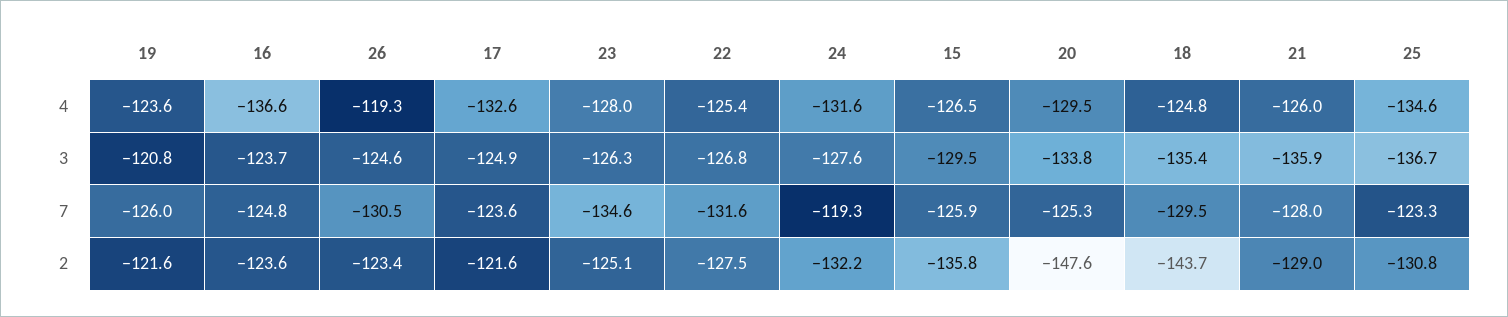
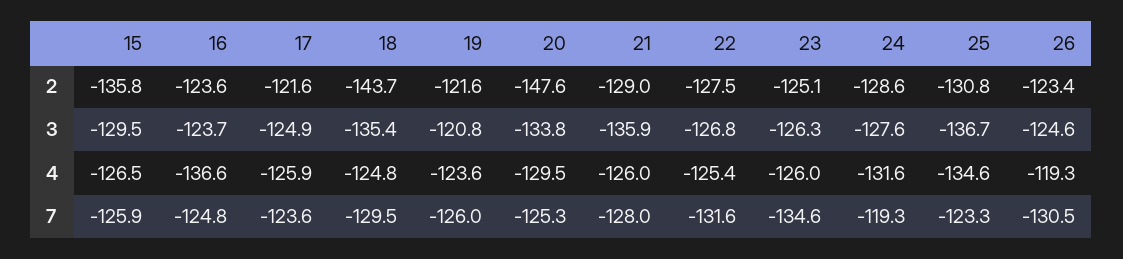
17, 4: -132.6 -> -125.9
23, 4: -128 -> -126
24, 2: -132.2 -> -128.6

